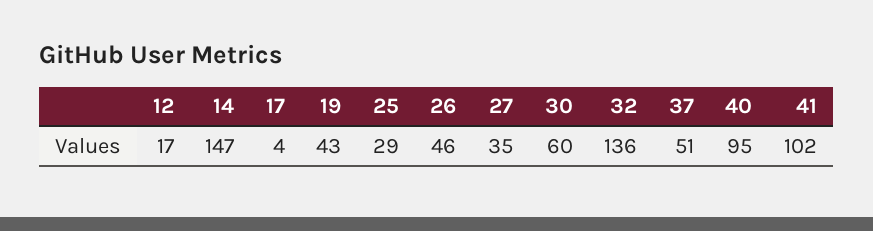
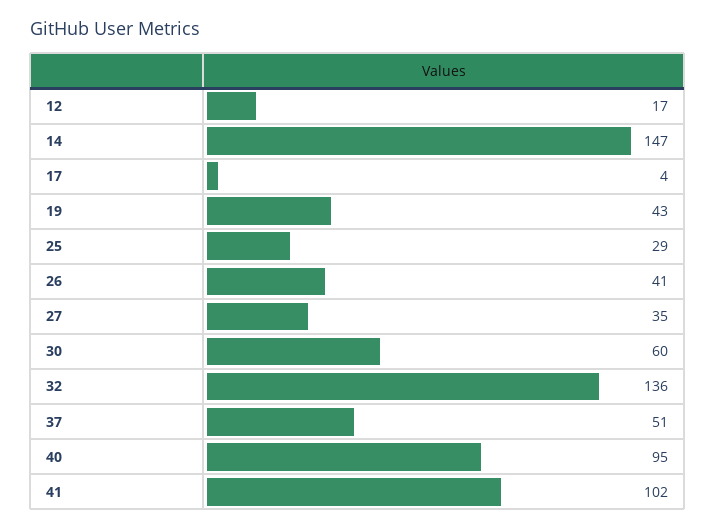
26: 46 -> 41

